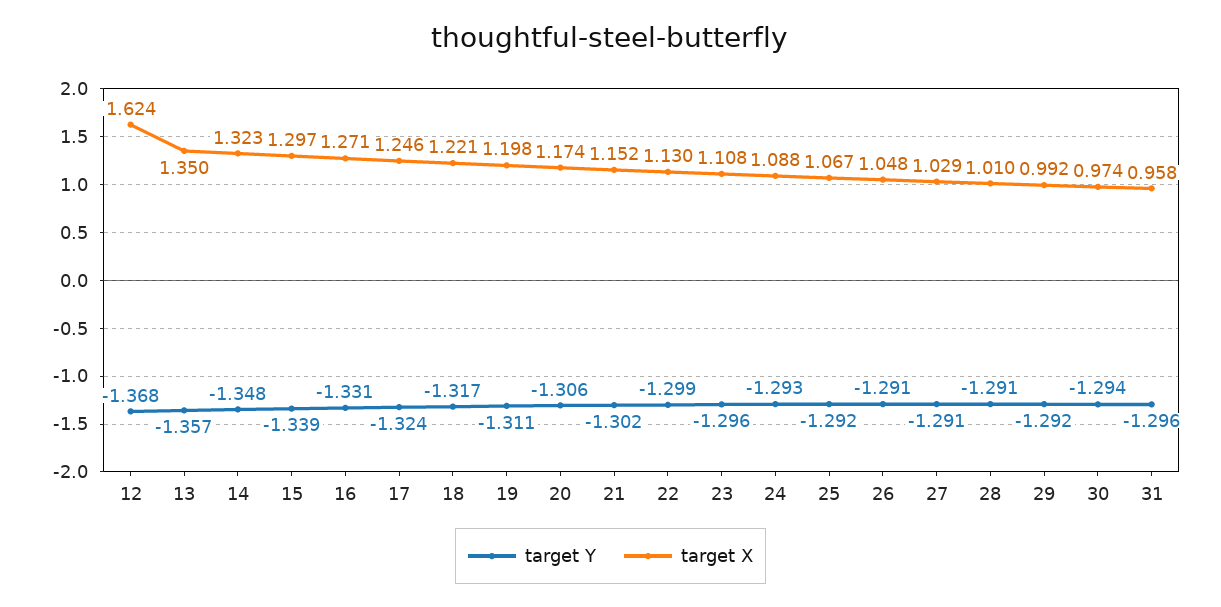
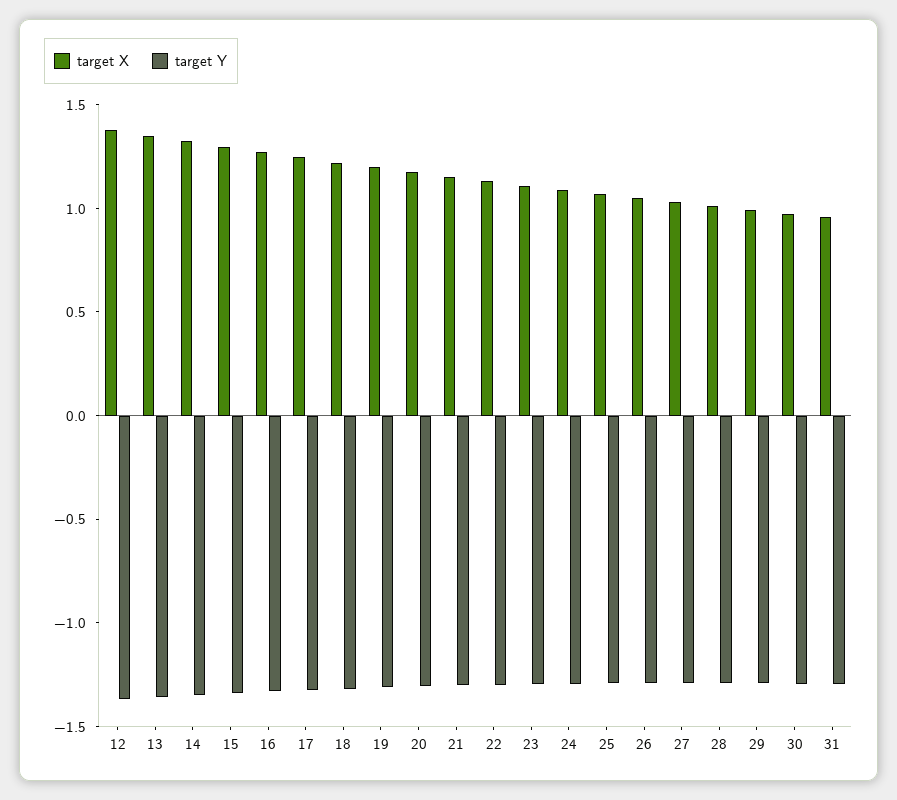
target X, 12: 1.624 -> 1.4

